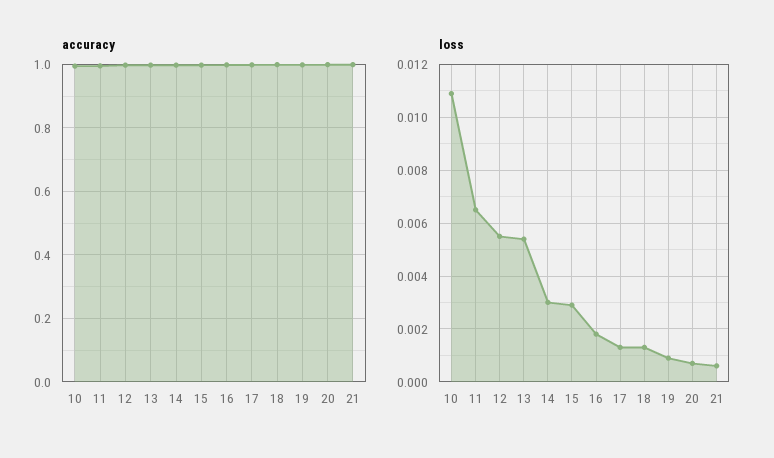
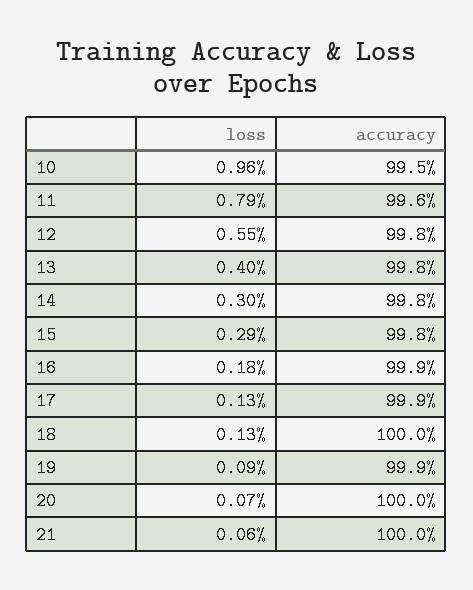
loss, 10: 0.011 -> 0.0096
loss, 11: 0.0065 -> 0.0079
loss, 13: 0.0055 -> 0.004

